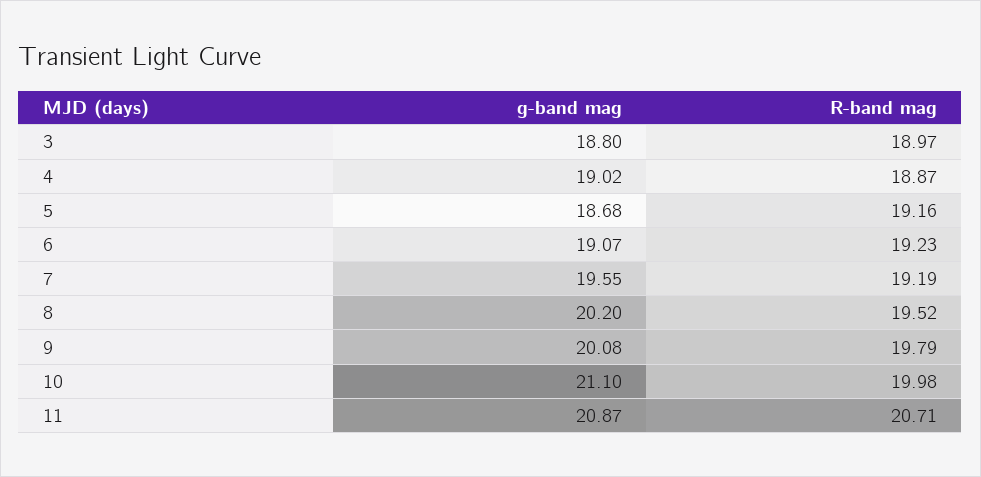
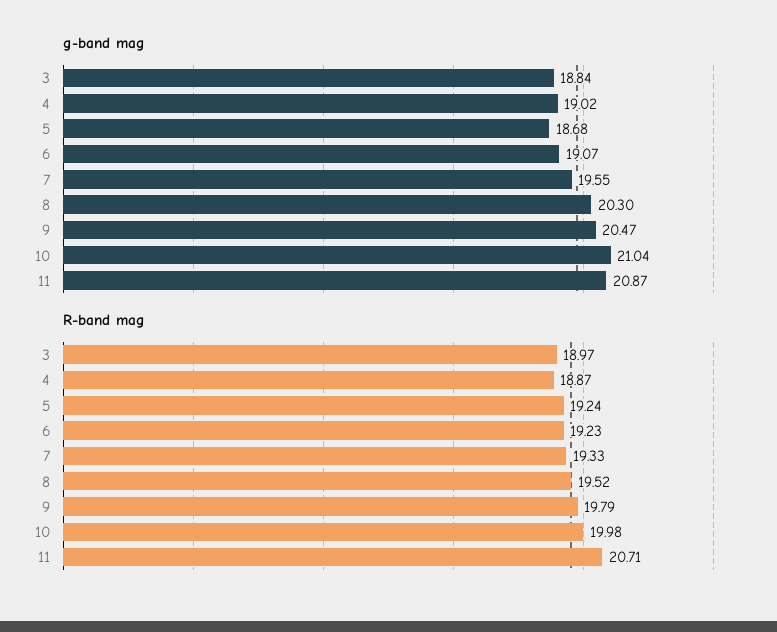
g-band mag, 3: 18.8 -> 18.84
R-band mag, 5: 19.16 -> 19.24
R-band mag, 7: 19.19 -> 19.33
g-band mag, 8: 20.2 -> 20.3
g-band mag, 9: 20.08 -> 20.47
g-band mag, 10: 21.1 -> 21.04

